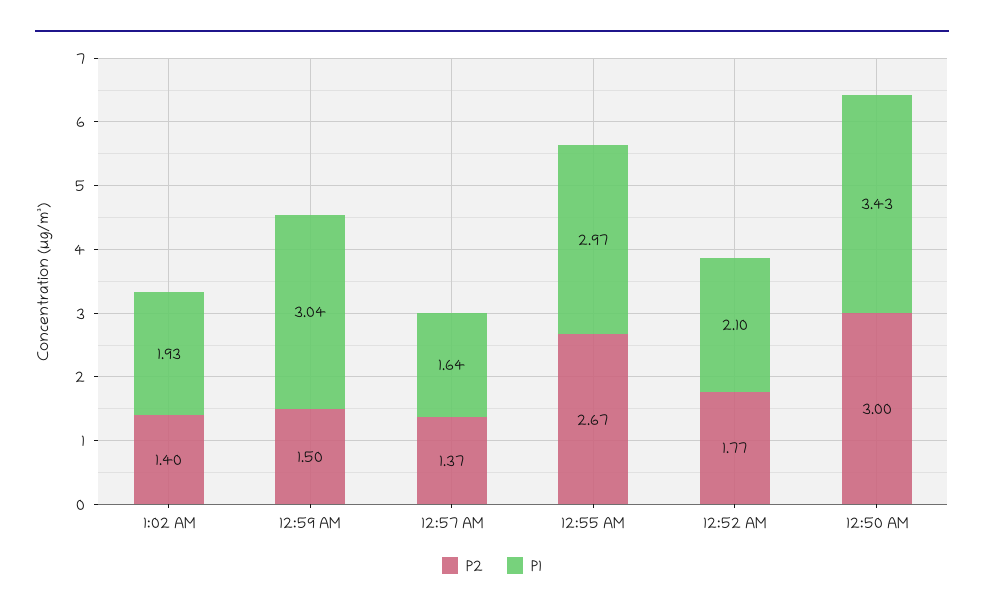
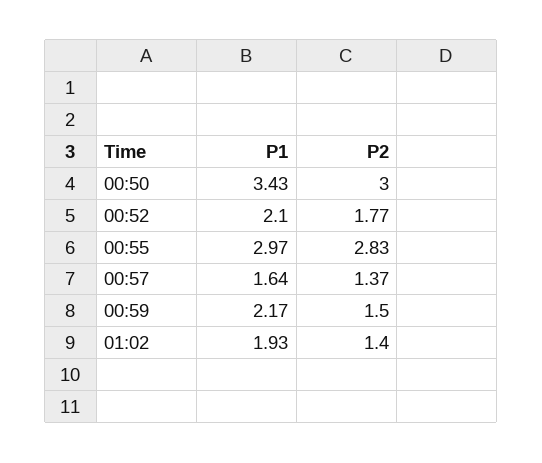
P1, 12:59 AM: 3.04 -> 2.17
P2, 12:55 AM: 2.67 -> 2.83

